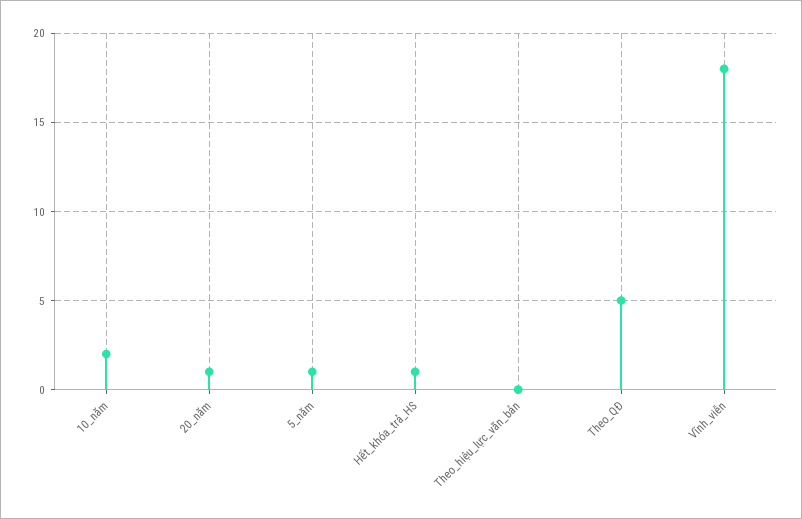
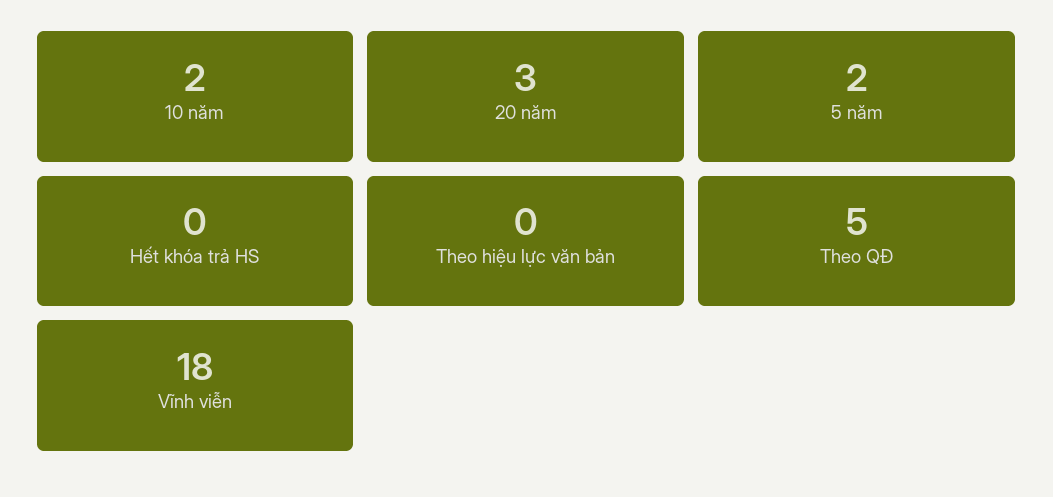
20_năm: 1 -> 3
5_năm: 1 -> 2
Hết_khóa_trả_HS: 1 -> 0

